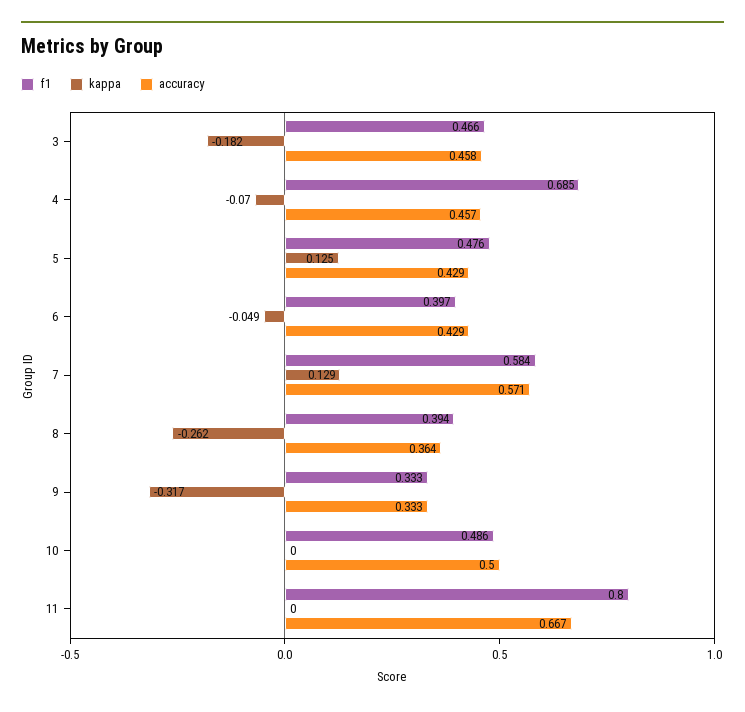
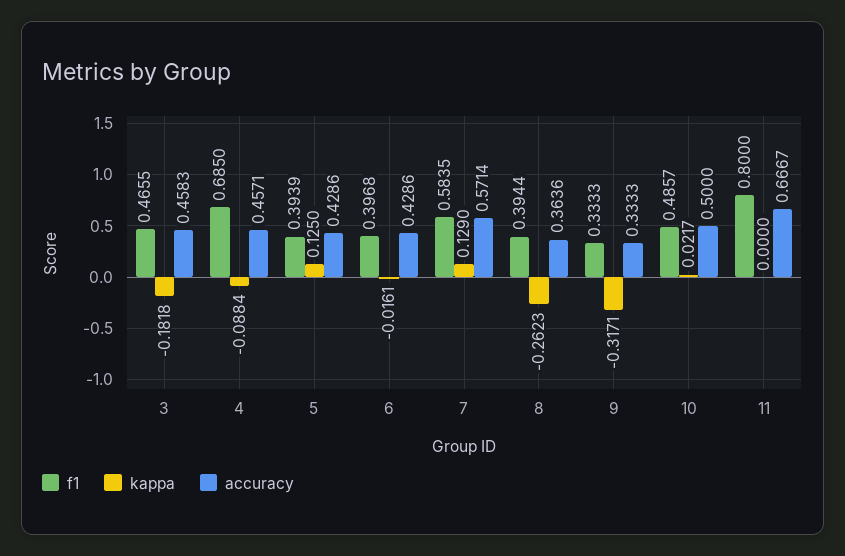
kappa, 4: -0.07 -> -0.0884
f1, 5: 0.476 -> 0.3939
kappa, 6: -0.049 -> -0.0161
kappa, 10: 0 -> 0.0217

